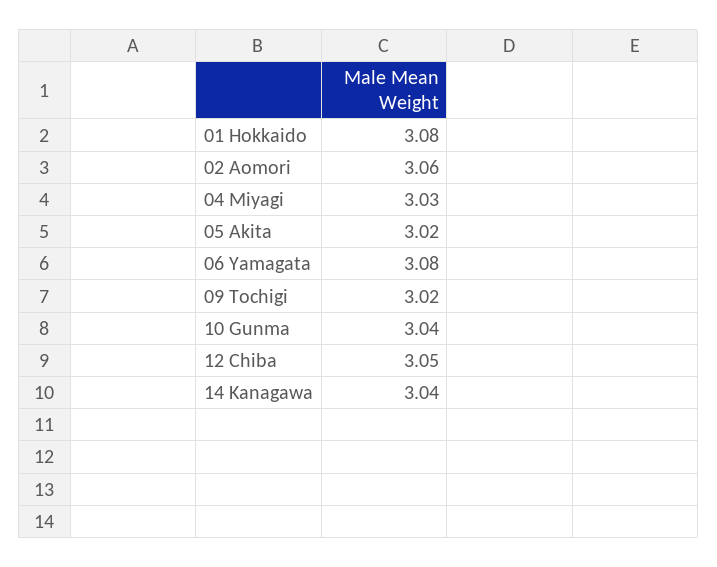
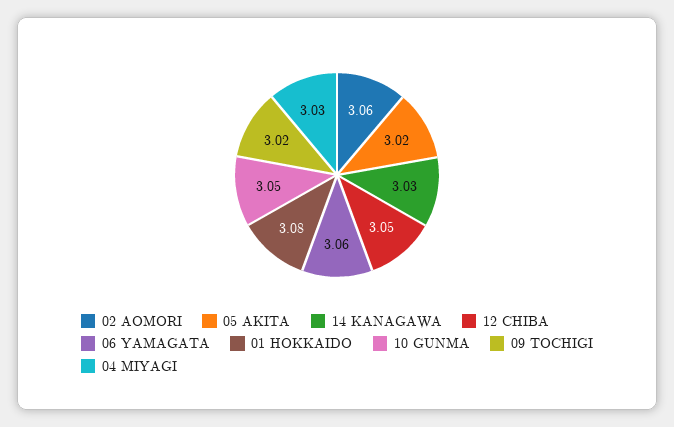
06 Yamagata: 3.08 -> 3.06
10 Gunma: 3.04 -> 3.05
14 Kanagawa: 3.04 -> 3.03

